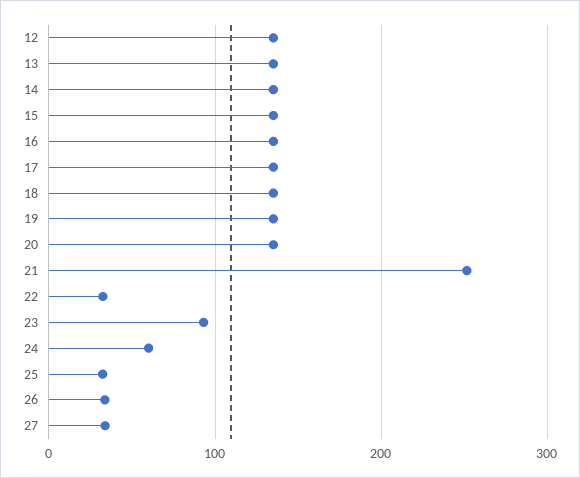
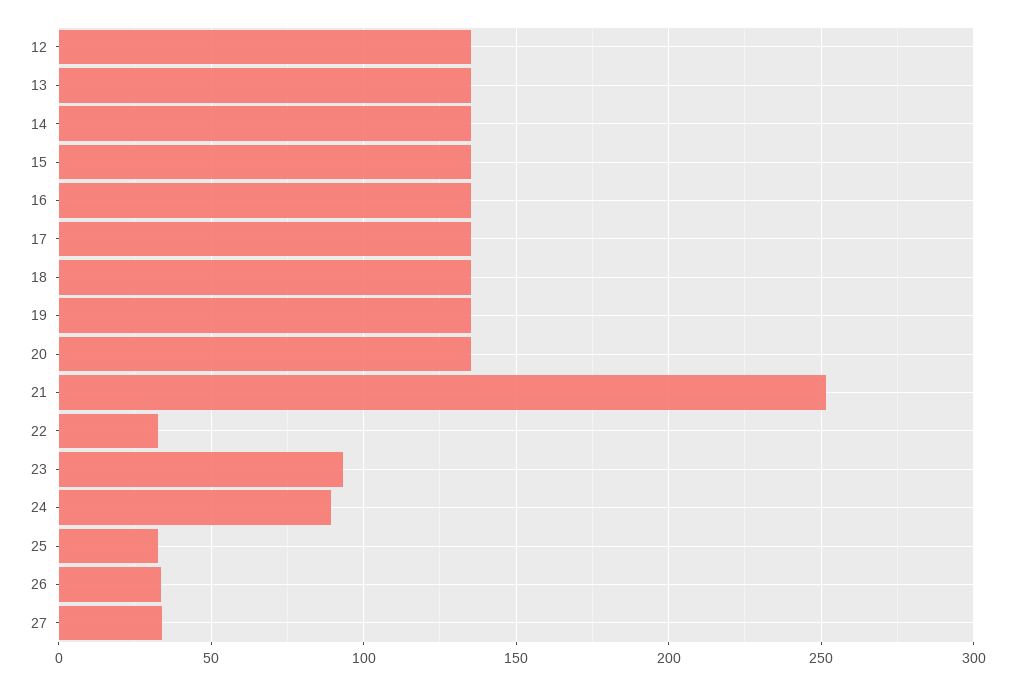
24: 60 -> 90

